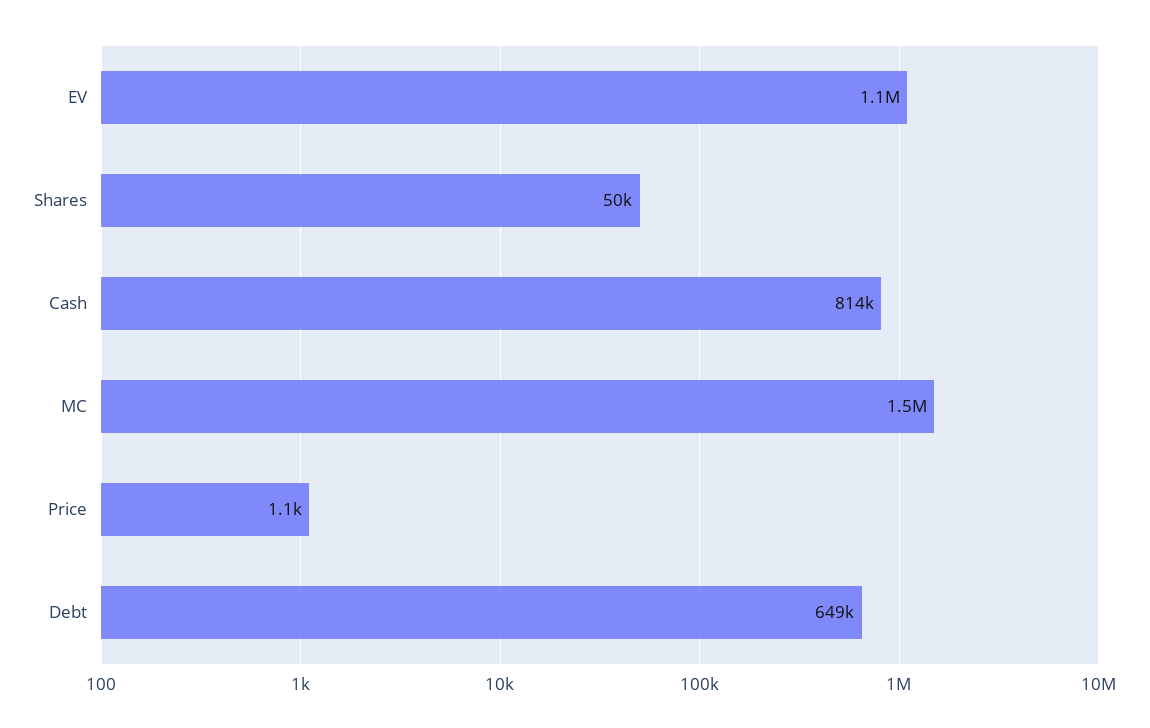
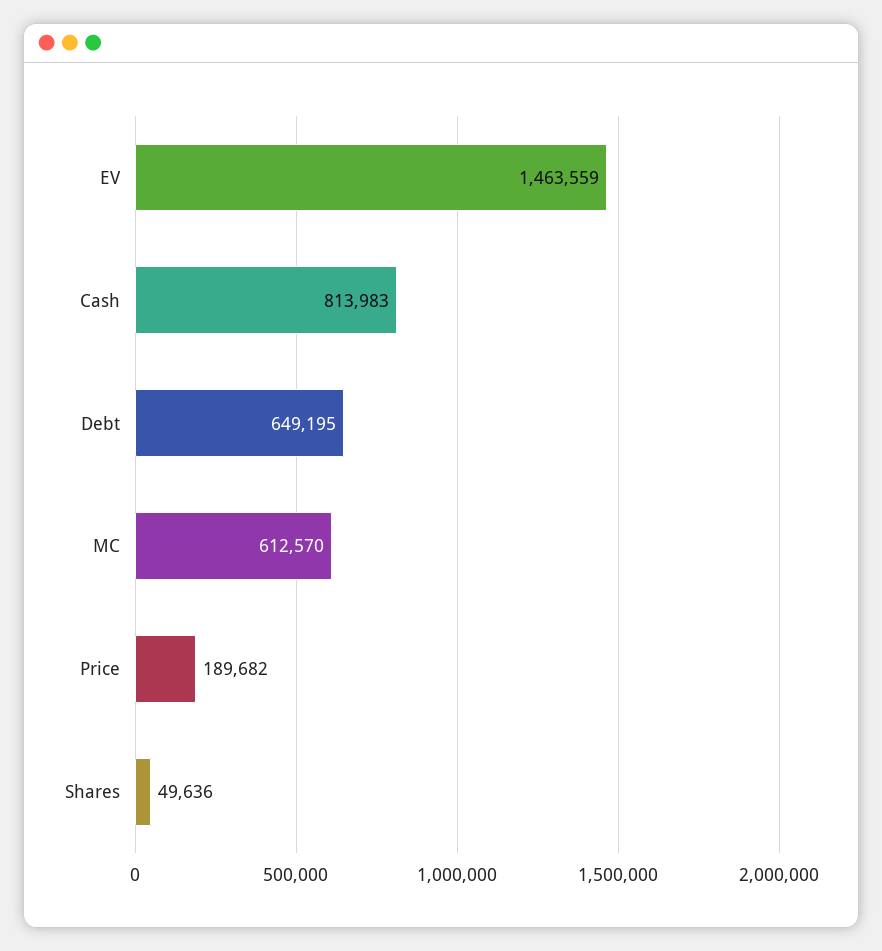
EV: 1100000 -> 1463559
MC: 1500000 -> 612570
Price: 1100 -> 189682

